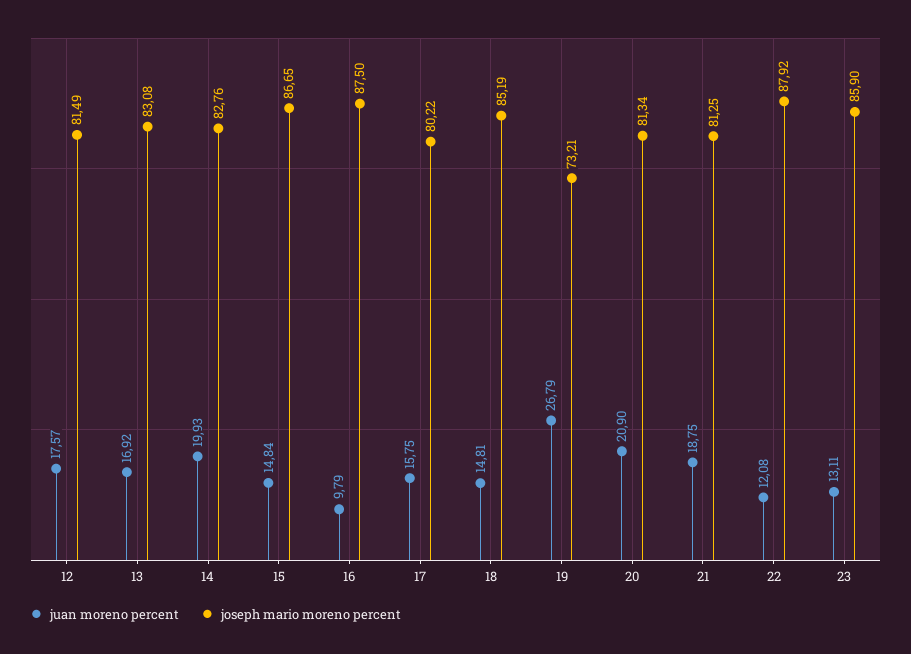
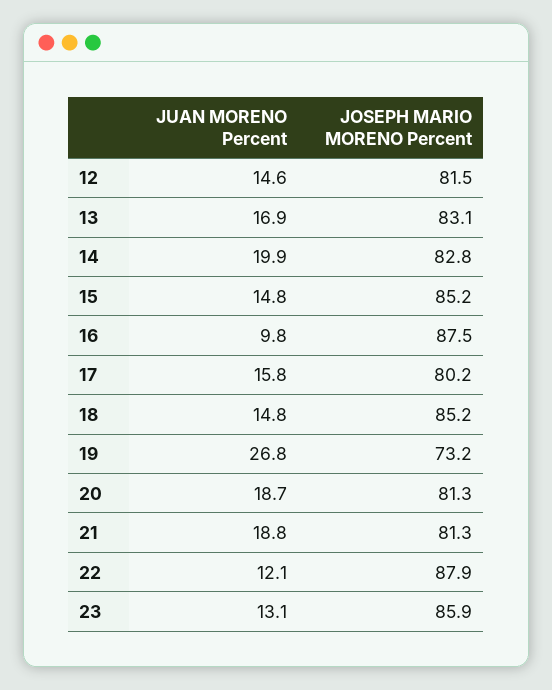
juan moreno percent, 12: 17.57 -> 14.6
joseph mario moreno percent, 15: 86.65 -> 85.2
juan moreno percent, 20: 20.9 -> 18.7

